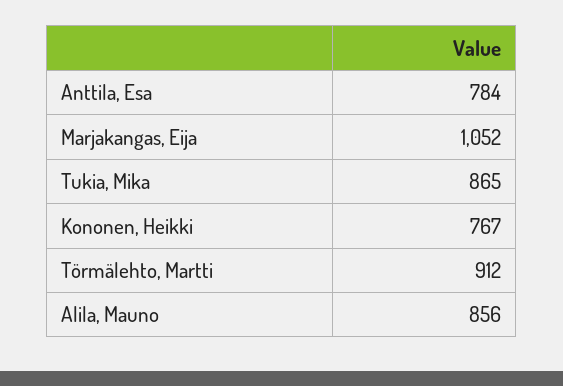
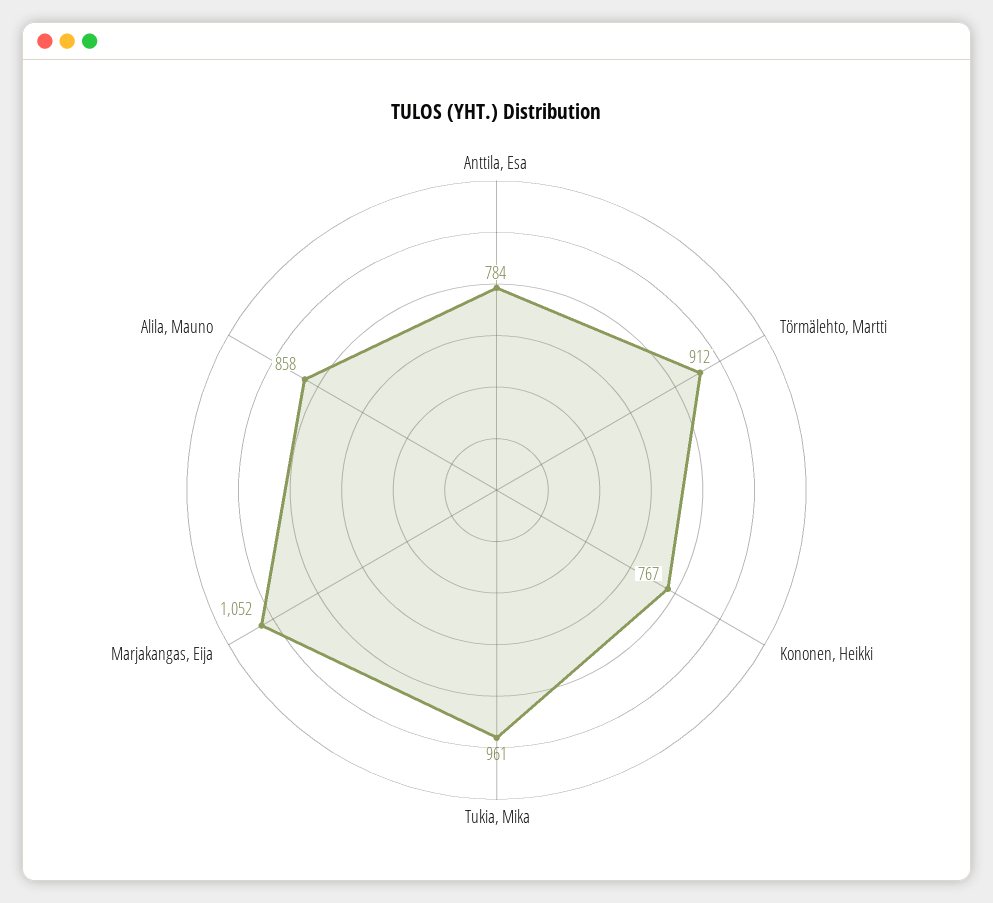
Tukia, Mika: 865 -> 961
Alila, Mauno: 856 -> 858

